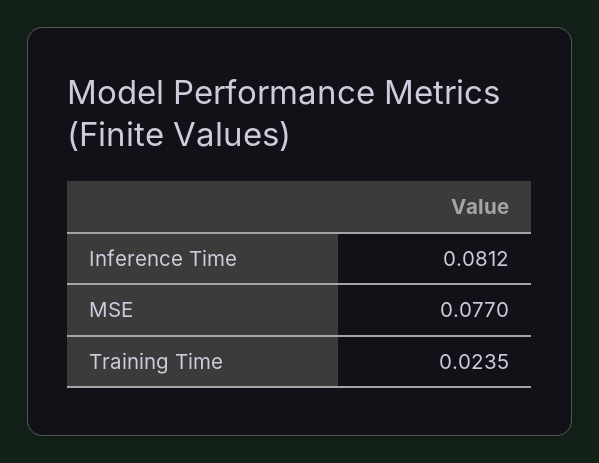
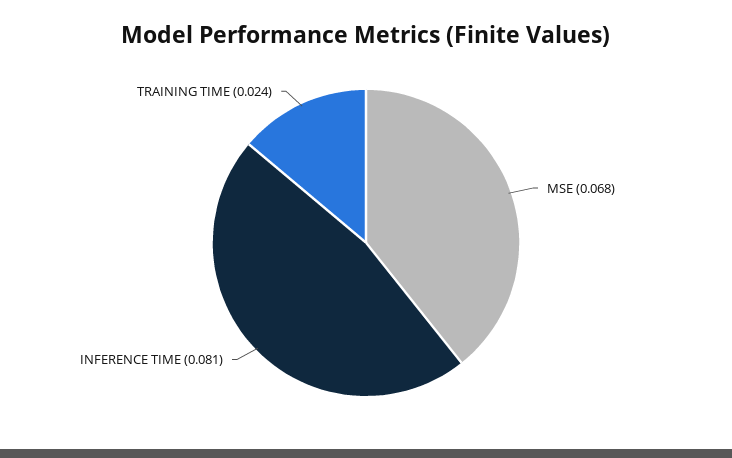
MSE: 0.077 -> 0.068

